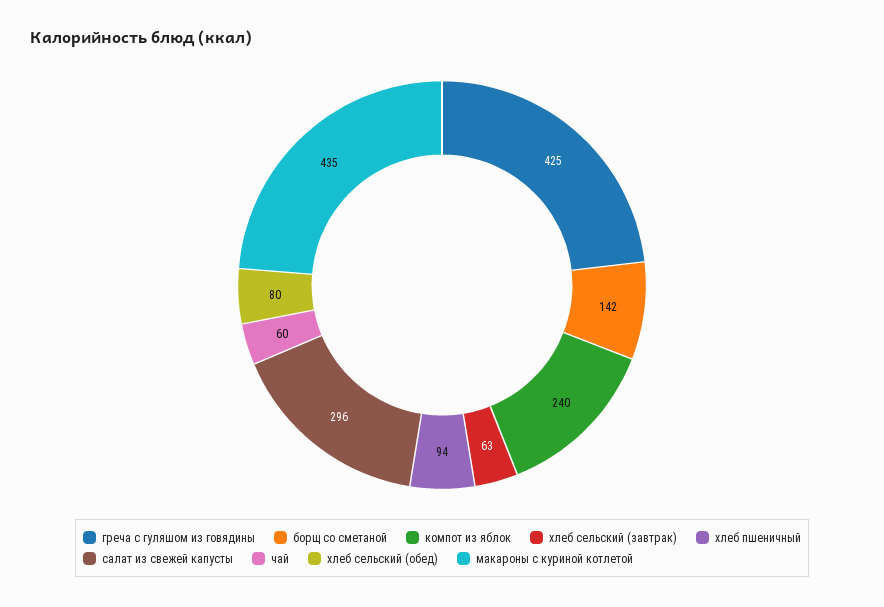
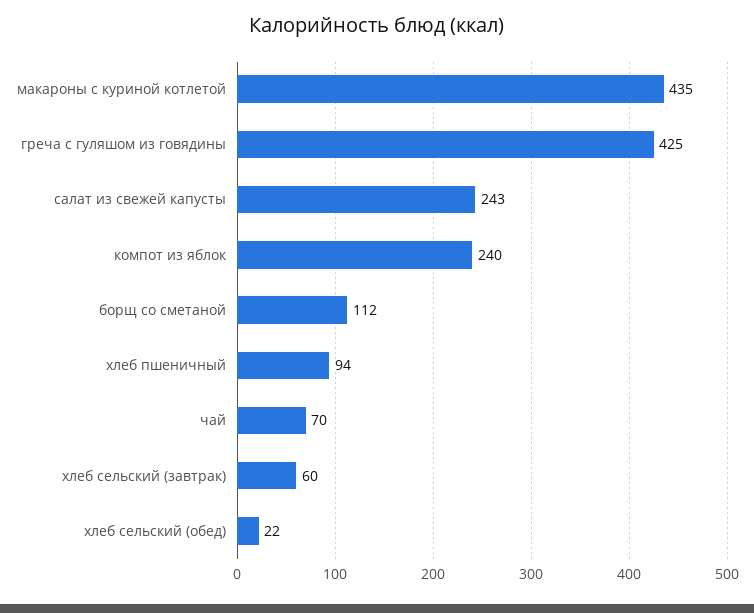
борщ со сметаной: 142 -> 112
хлеб сельский (завтрак): 63 -> 60
салат из свежей капусты: 296 -> 243
чай: 60 -> 70
хлеб сельский (обед): 80 -> 22

